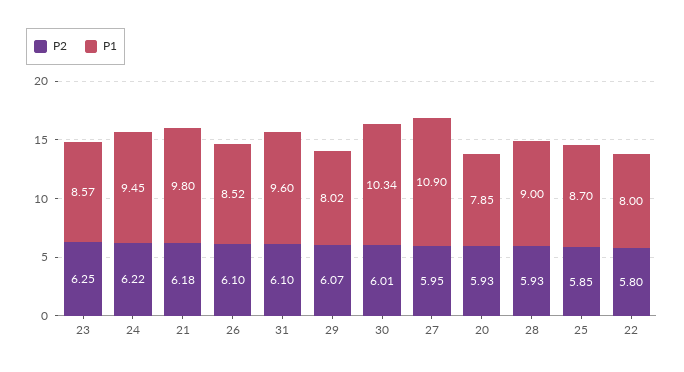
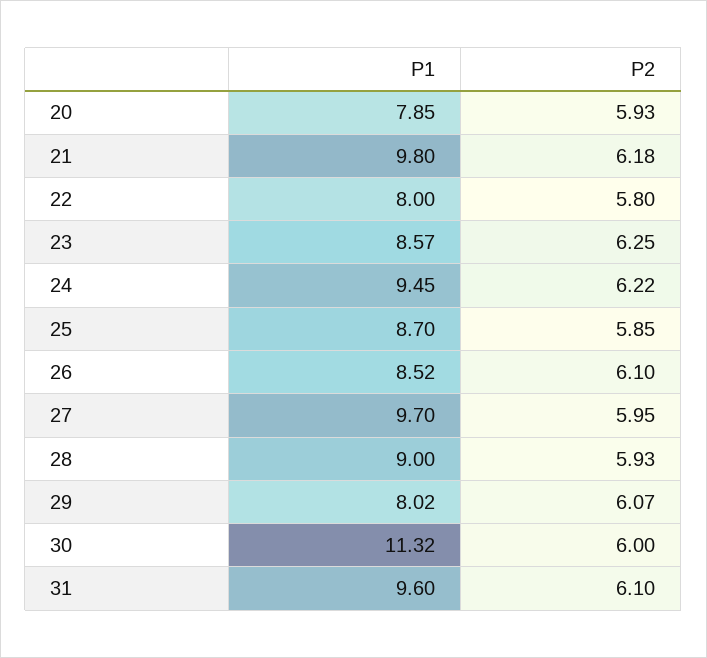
P2, 30: 6.01 -> 6
P1, 30: 10.34 -> 11.32
P1, 27: 10.9 -> 9.7

